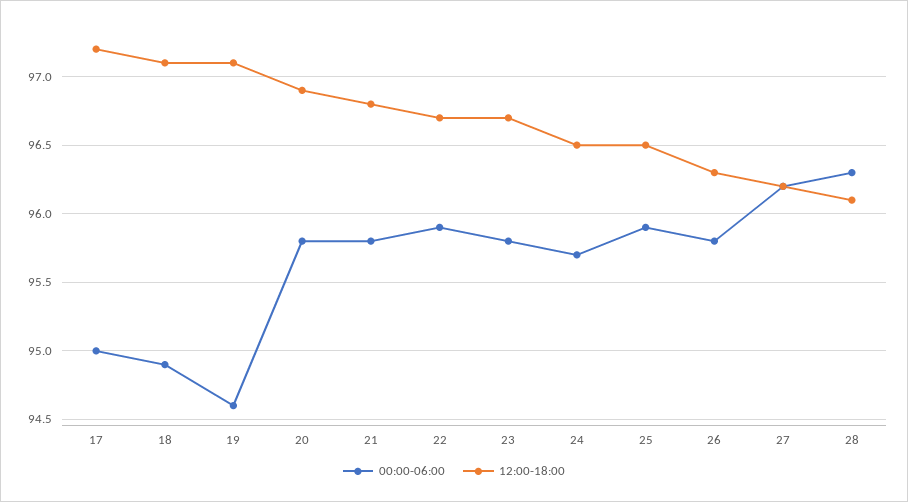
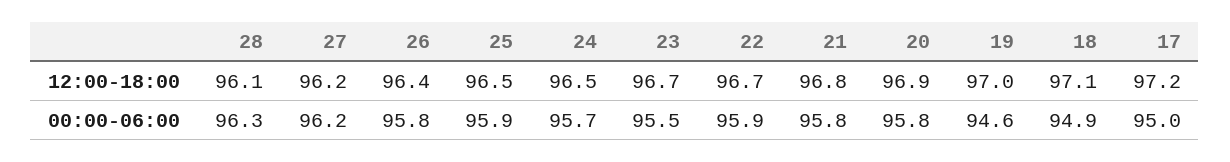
12:00-18:00, 19: 97.1 -> 97
00:00-06:00, 23: 95.8 -> 95.5
12:00-18:00, 26: 96.3 -> 96.4

